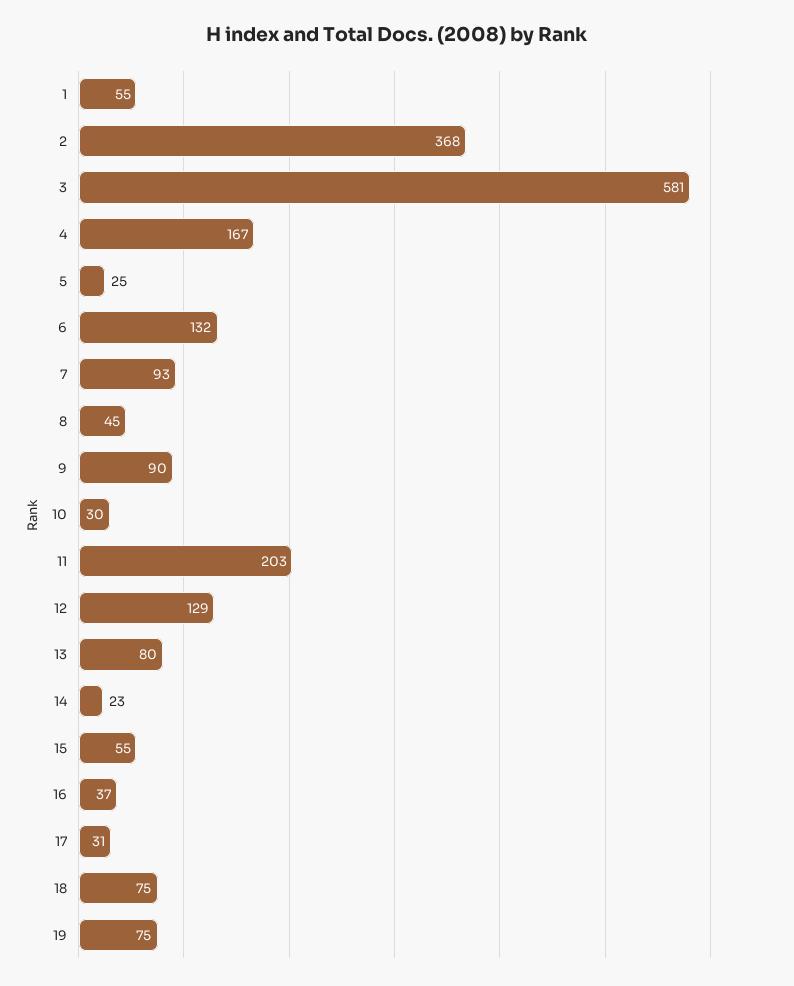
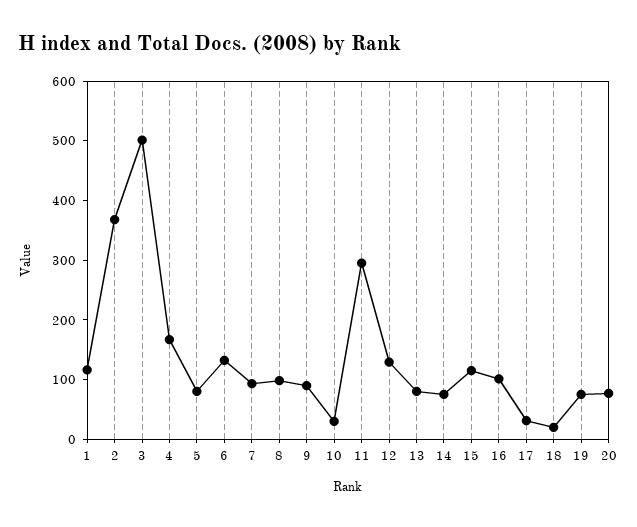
1: 55 -> 120
3: 581 -> 500
5: 25 -> 80
8: 45 -> 100
11: 203 -> 300
14: 23 -> 80
15: 55 -> 120
16: 37 -> 100
18: 75 -> 20
20: none -> 80

